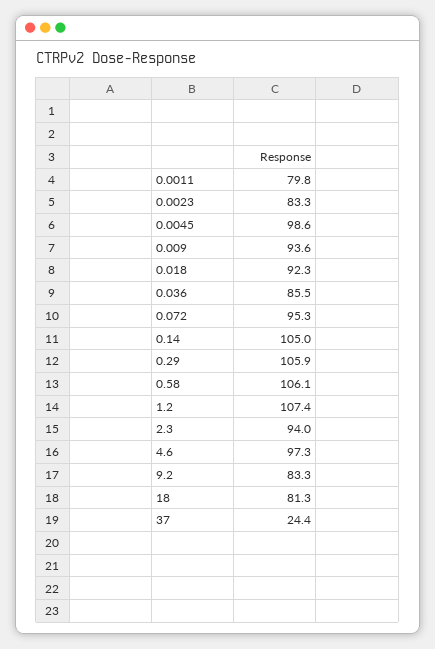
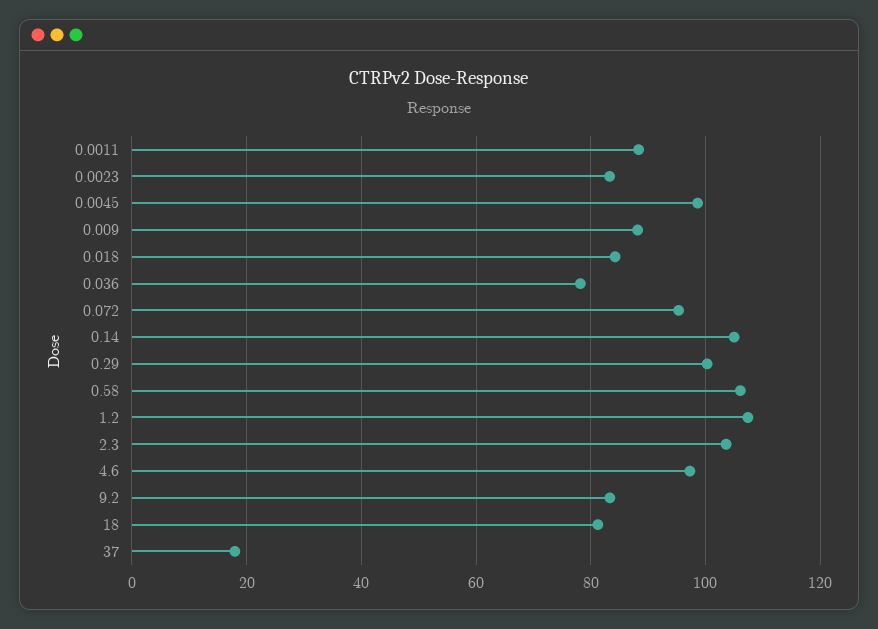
0.0011: 79.8 -> 88
0.009: 93.6 -> 88
0.018: 92.3 -> 84
0.036: 85.5 -> 78
0.29: 105.9 -> 100
2.3: 94 -> 104
37: 24.4 -> 18

